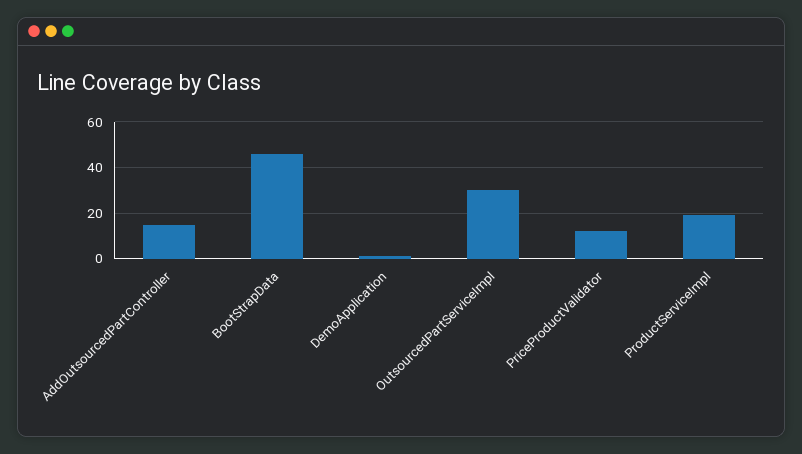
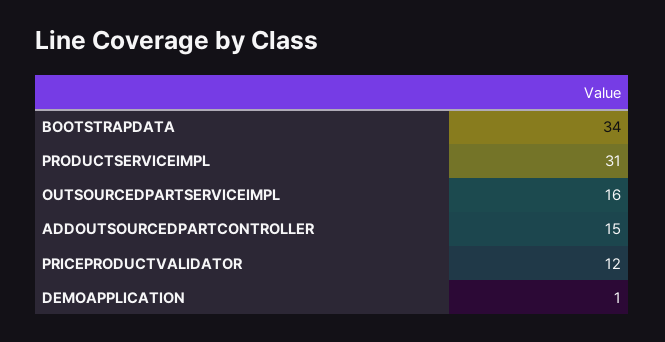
BootStrapData: 45 -> 34
OutsourcedPartServiceImpl: 30 -> 16
ProductServiceImpl: 20 -> 31

